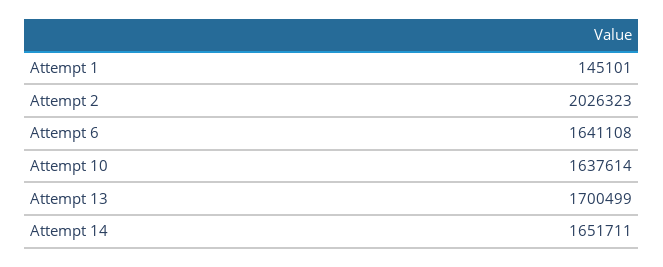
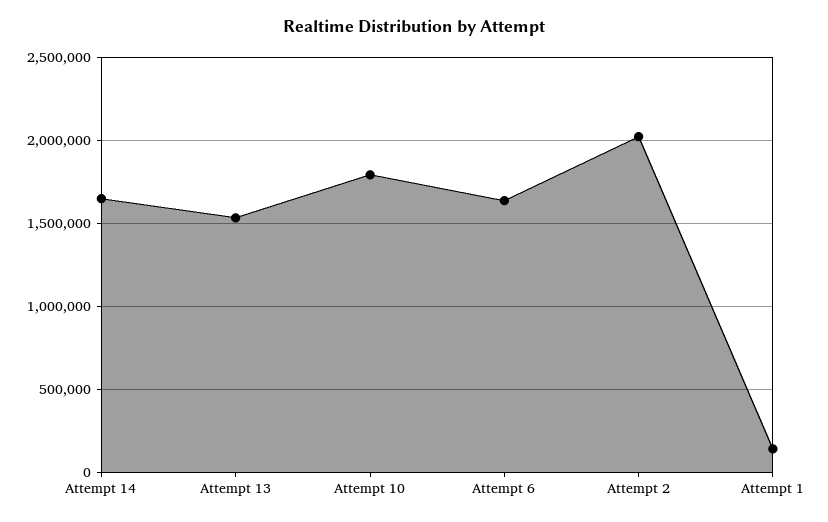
Attempt 10: 1637614 -> 1800000
Attempt 13: 1700499 -> 1550000

